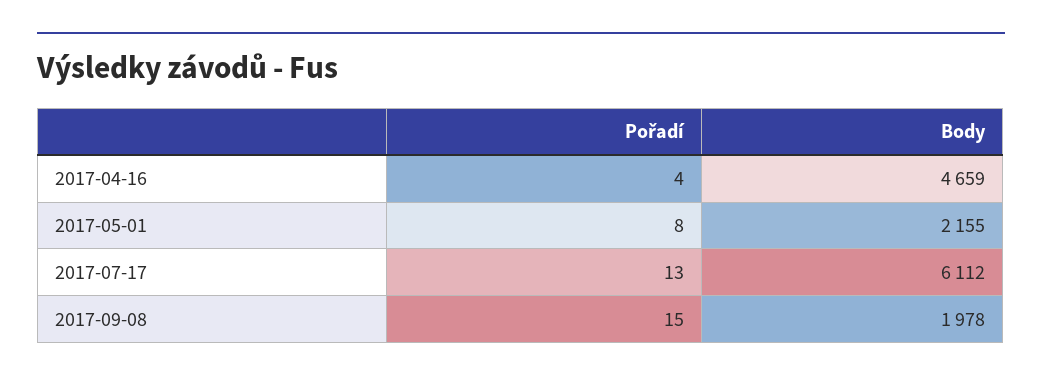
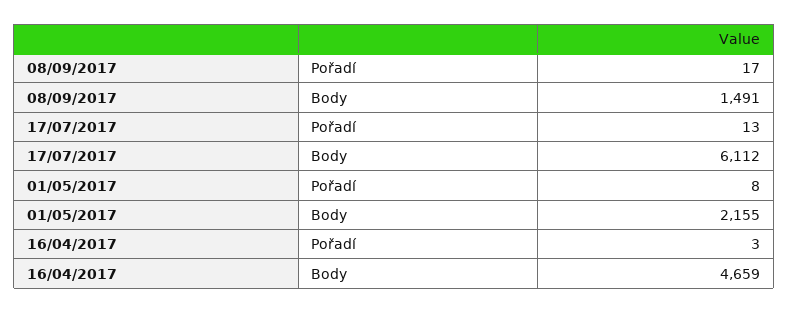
Pořadí, 2017-04-16: 4 -> 3
Pořadí, 2017-09-08: 15 -> 17
Body, 2017-09-08: 1978 -> 1491

